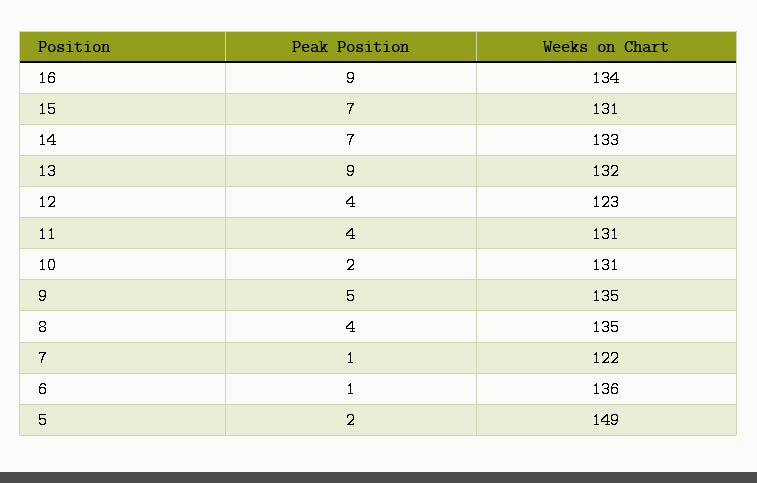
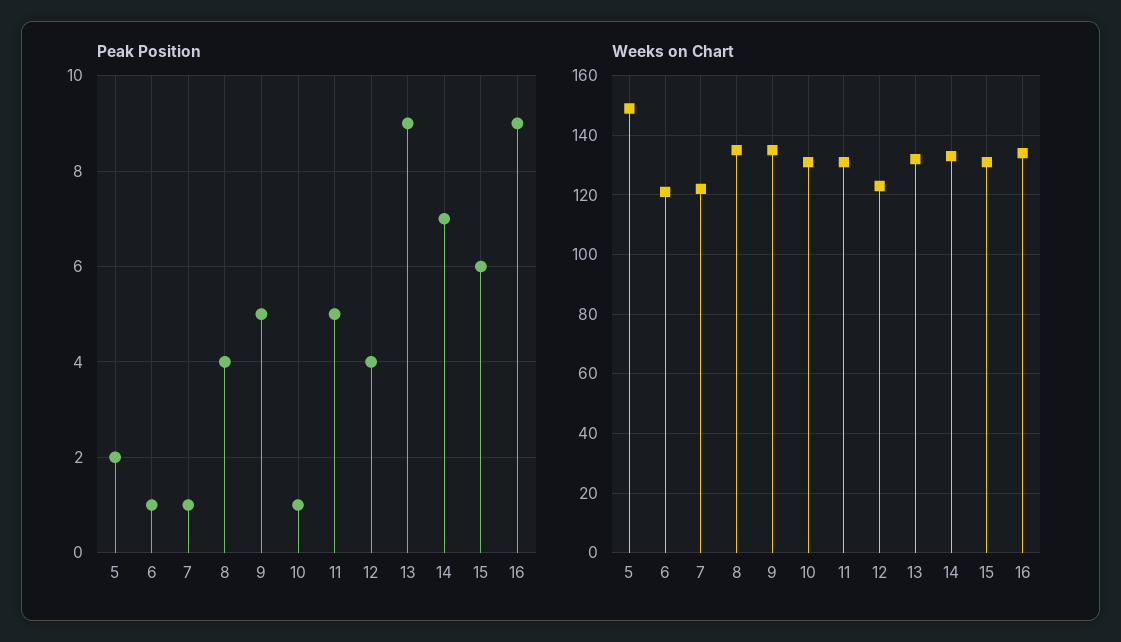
Peak Position, 15: 7 -> 6
Peak Position, 11: 4 -> 5
Peak Position, 10: 2 -> 1
Weeks on Chart, 6: 136 -> 120

